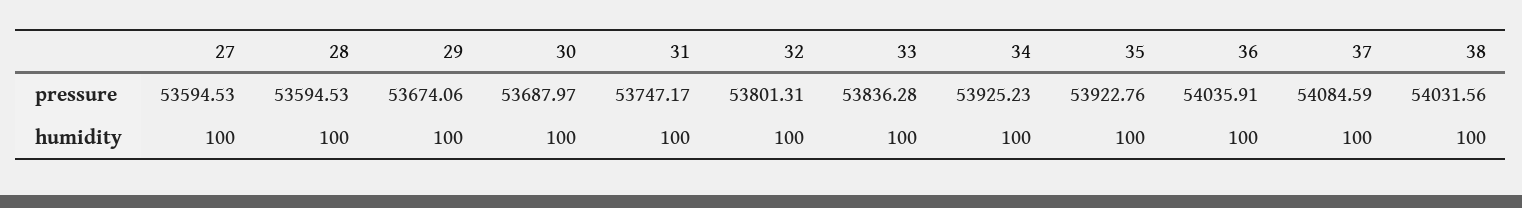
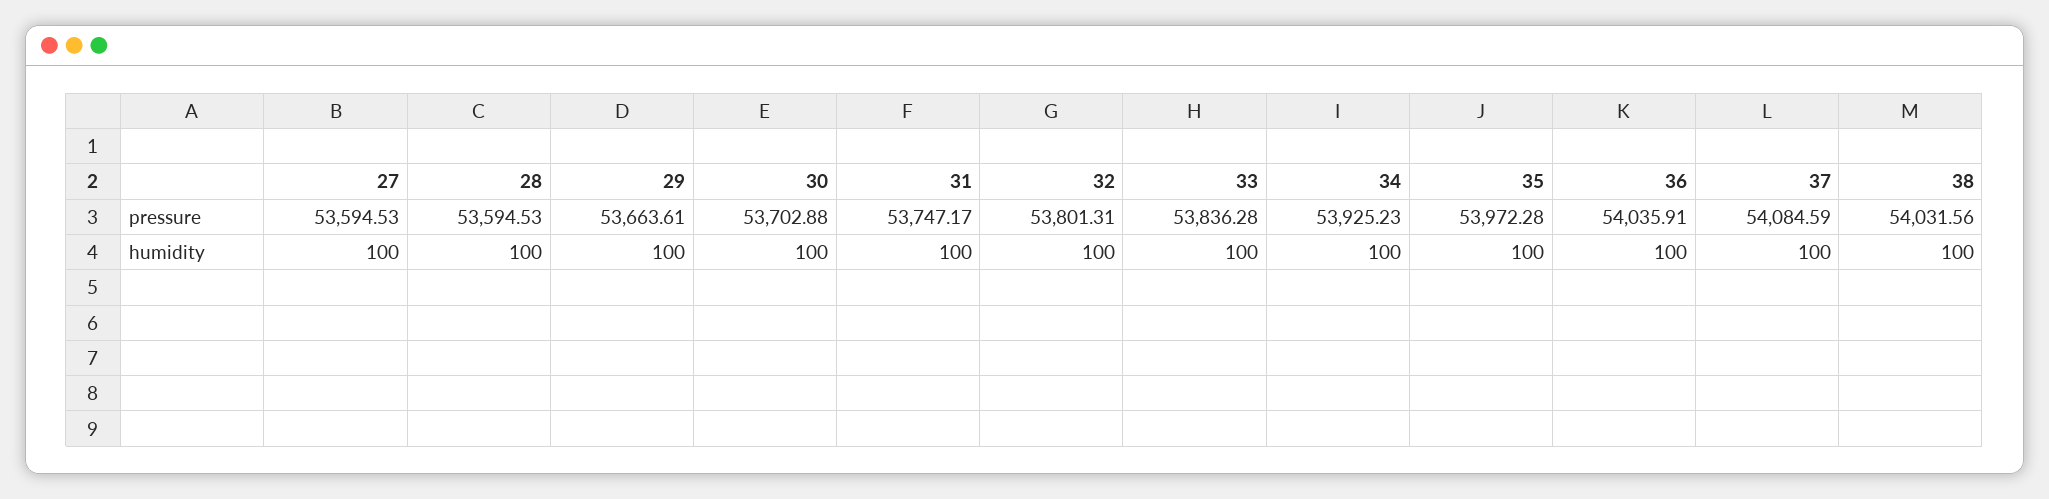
29, pressure: 53674.06 -> 53663.61
30, pressure: 53687.97 -> 53702.88
35, pressure: 53922.76 -> 53972.28

